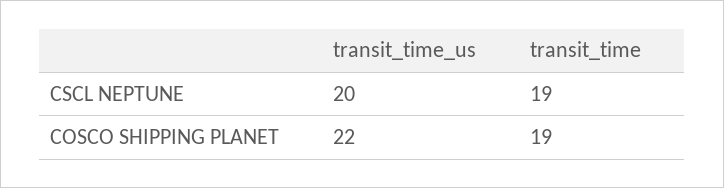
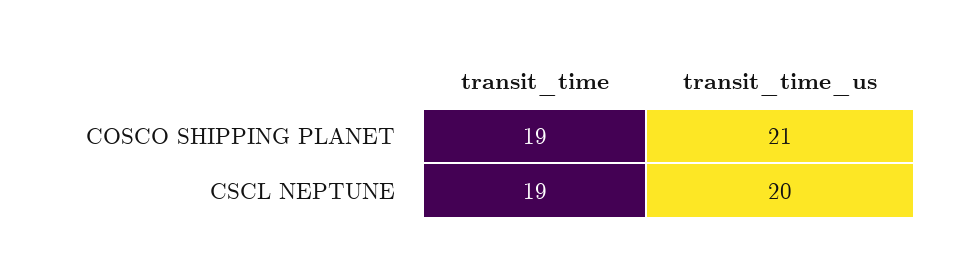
transit_time_us, COSCO SHIPPING PLANET: 22 -> 21

